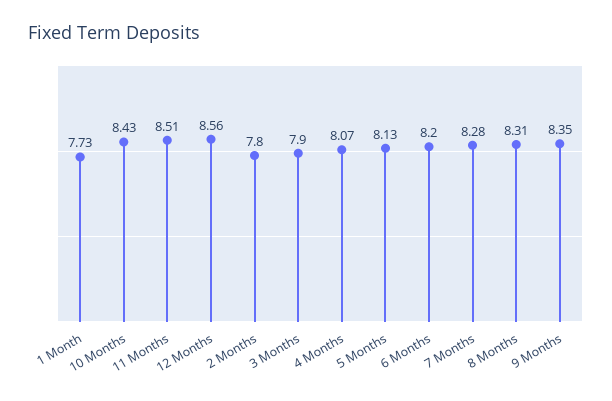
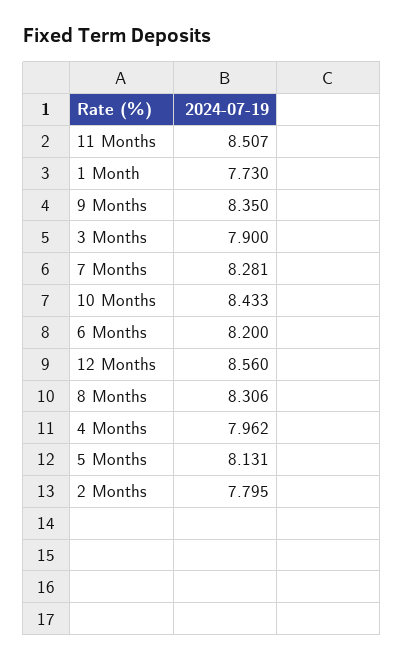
4 Months: 8.07 -> 7.962

